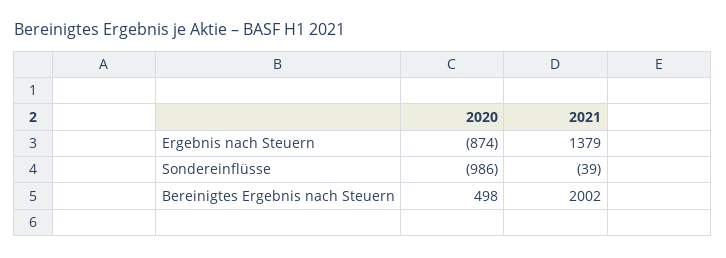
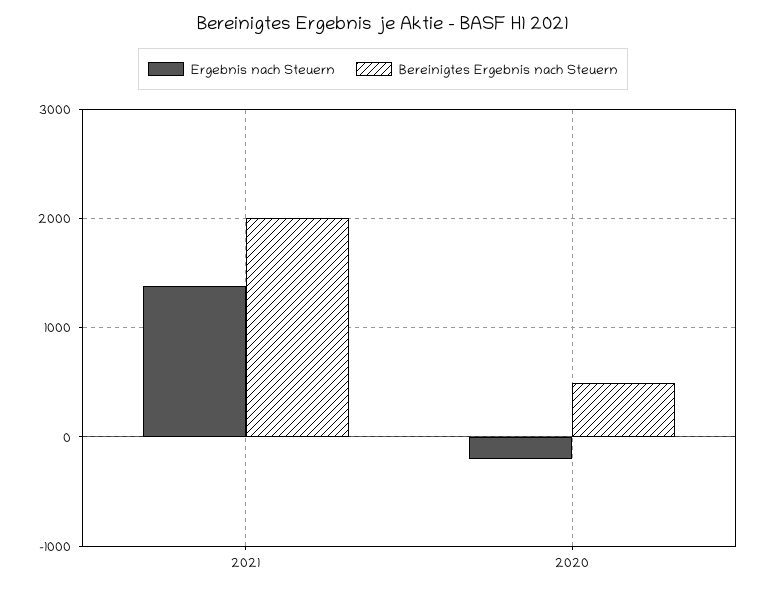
Ergebnis nach Steuern, 2020: -874 -> -200
Sondereinflüsse, 2020: -986 -> none
Sondereinflüsse, 2021: -39 -> none

